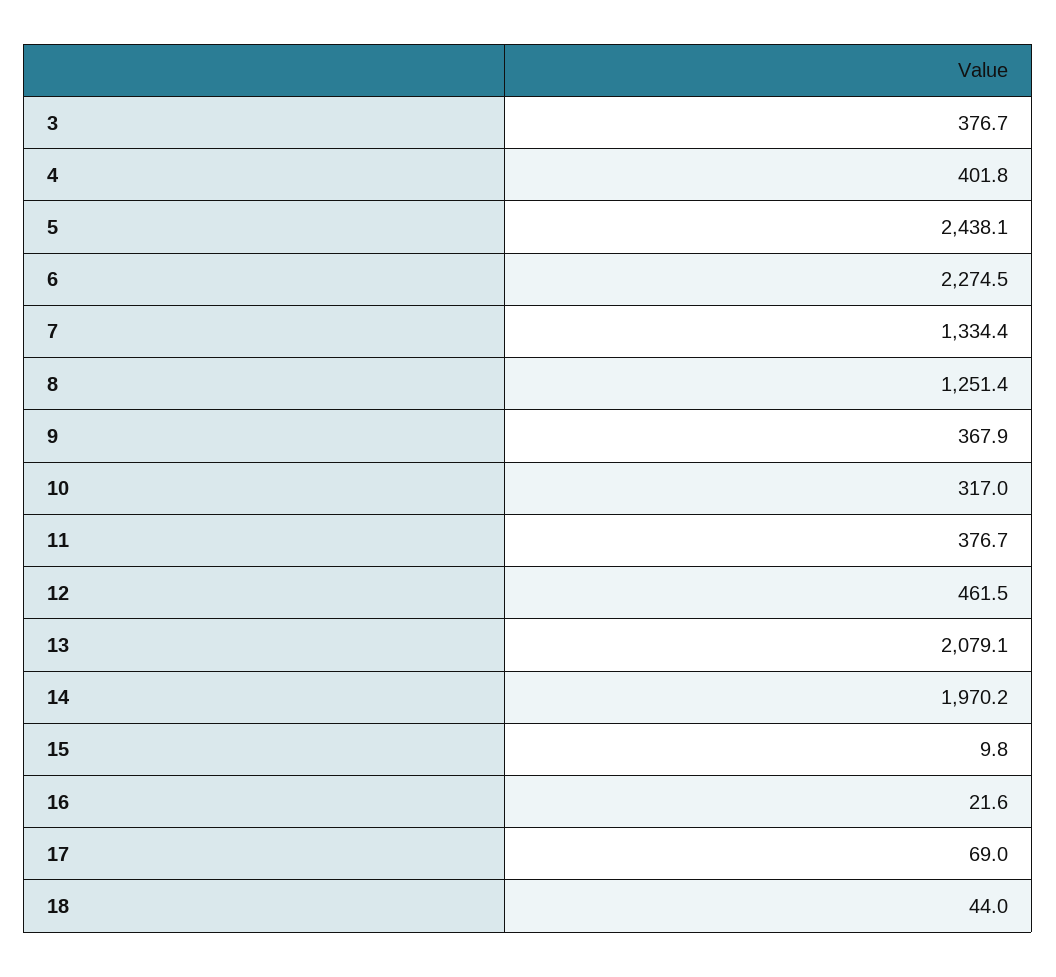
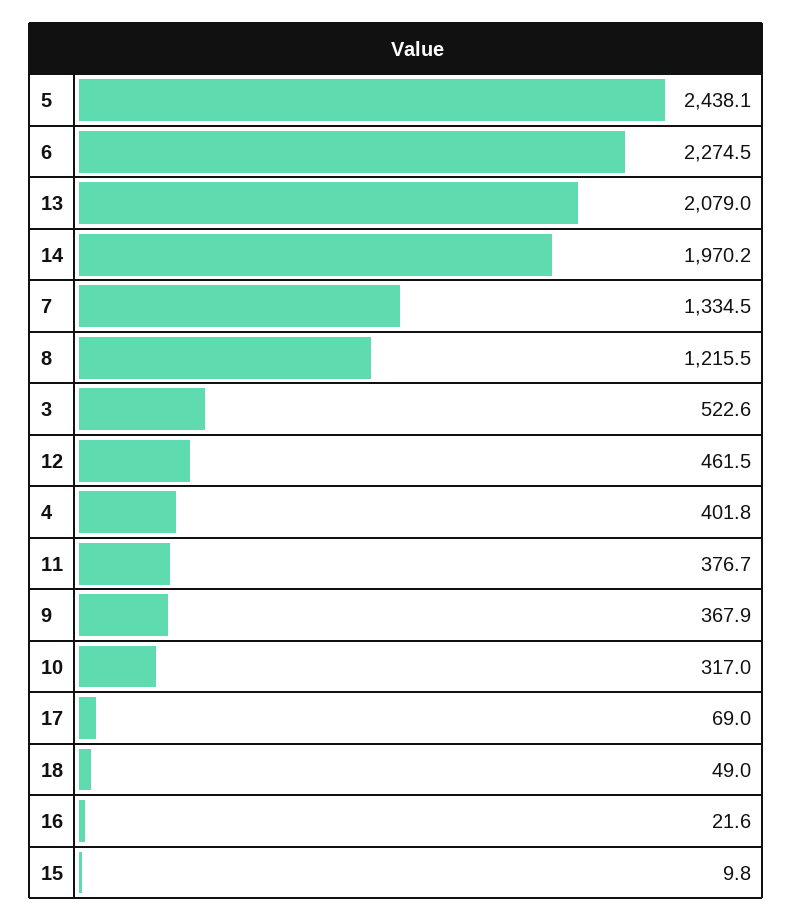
3: 376.7 -> 522.6
7: 1334.4 -> 1334.5
8: 1251.4 -> 1215.5
13: 2079.1 -> 2079
18: 44 -> 49

